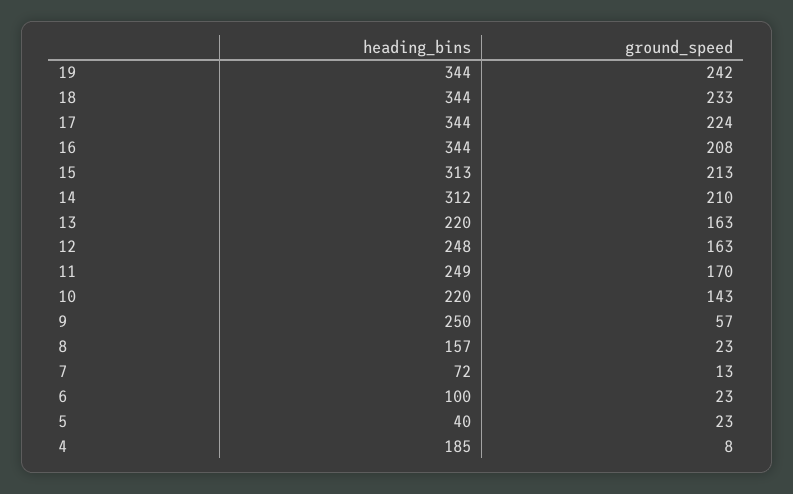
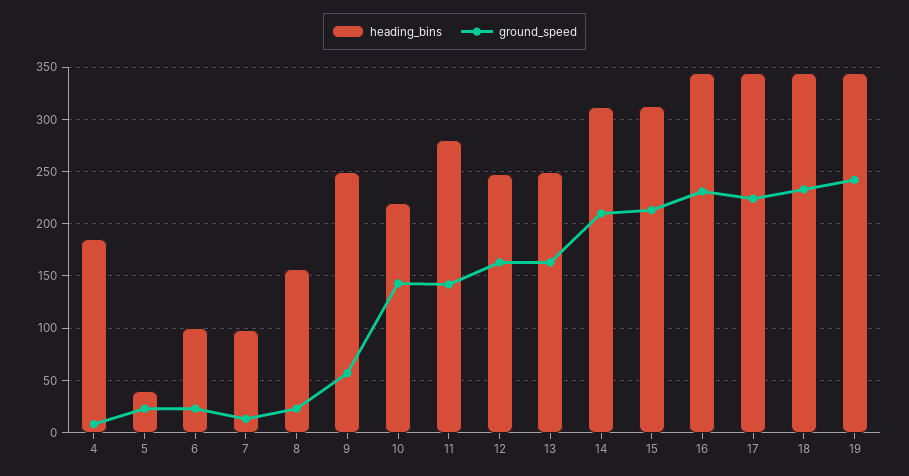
ground_speed, 16: 208 -> 230
heading_bins, 13: 220 -> 250
heading_bins, 11: 249 -> 280
ground_speed, 11: 170 -> 140
heading_bins, 7: 72 -> 100

